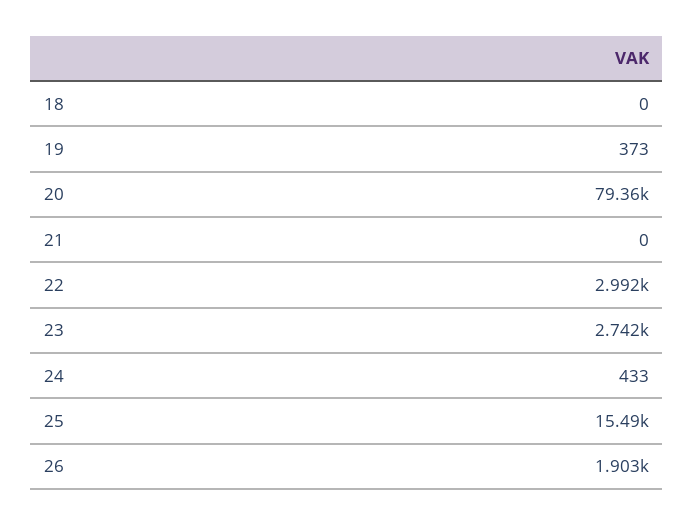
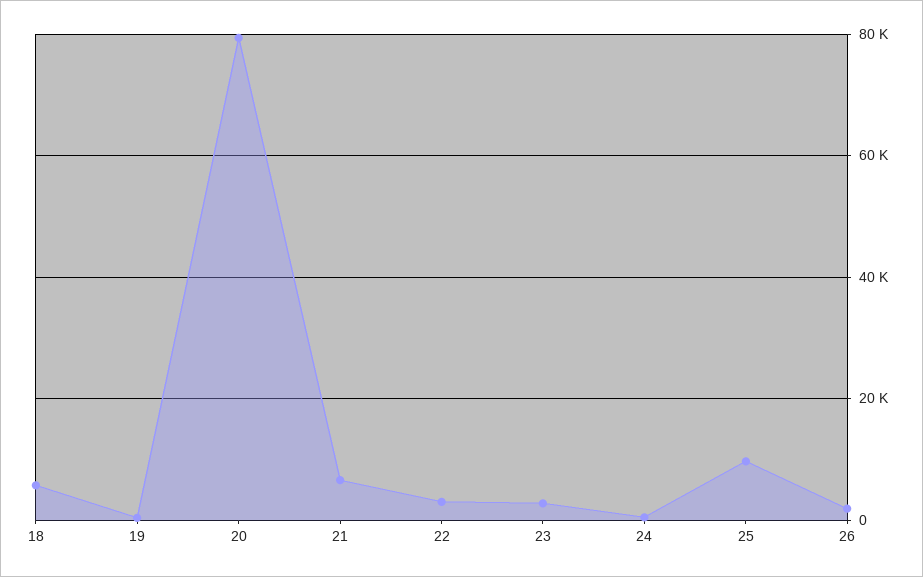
18: 0 -> 6000
21: 0 -> 6000
25: 15490 -> 10000

